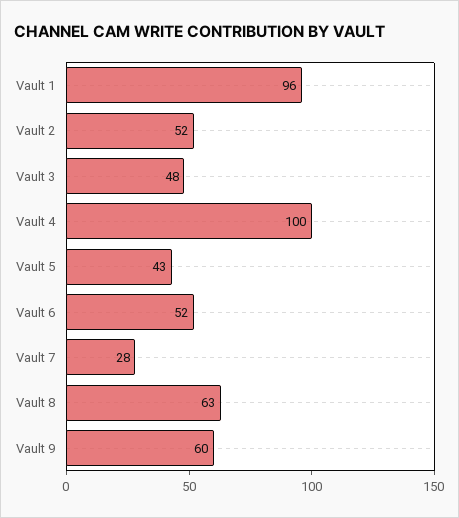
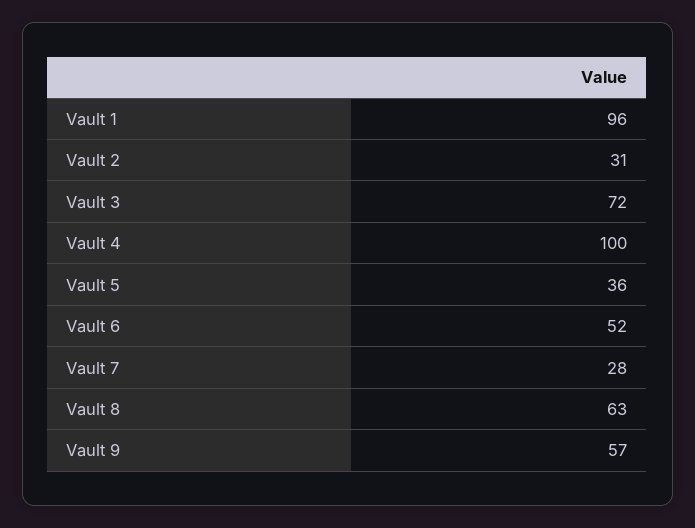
Vault 2: 52 -> 31
Vault 3: 48 -> 72
Vault 5: 43 -> 36
Vault 9: 60 -> 57

